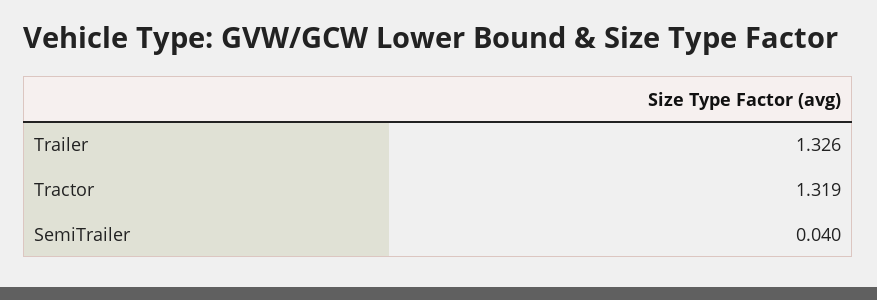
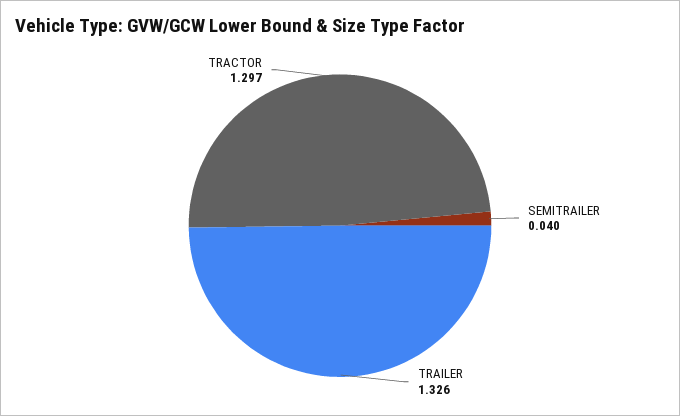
Tractor: 1.319 -> 1.297

